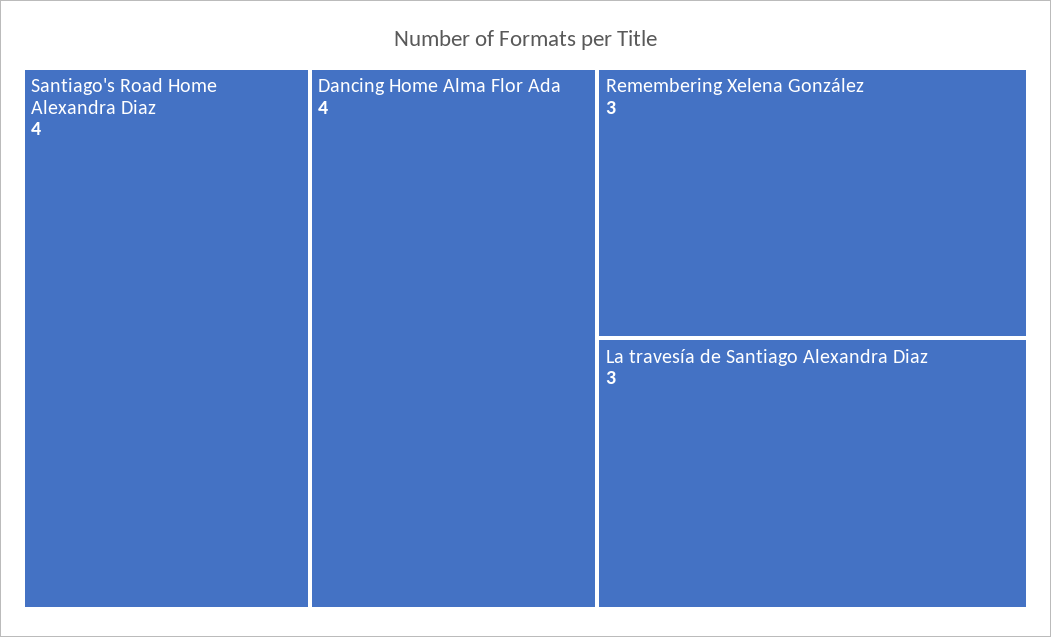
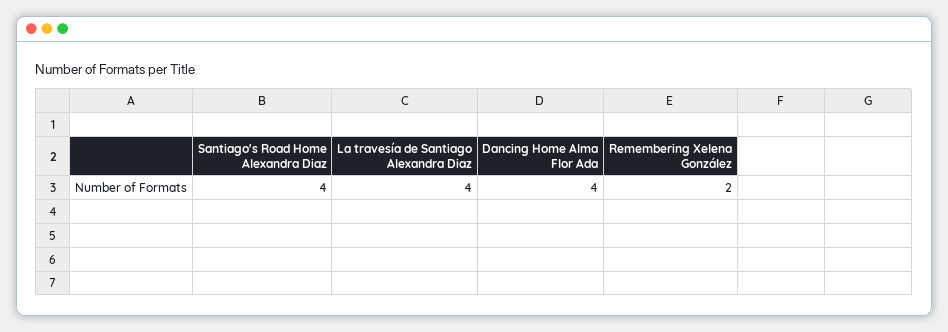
Remembering Xelena González: 3 -> 2
La travesía de Santiago Alexandra Diaz: 3 -> 4

